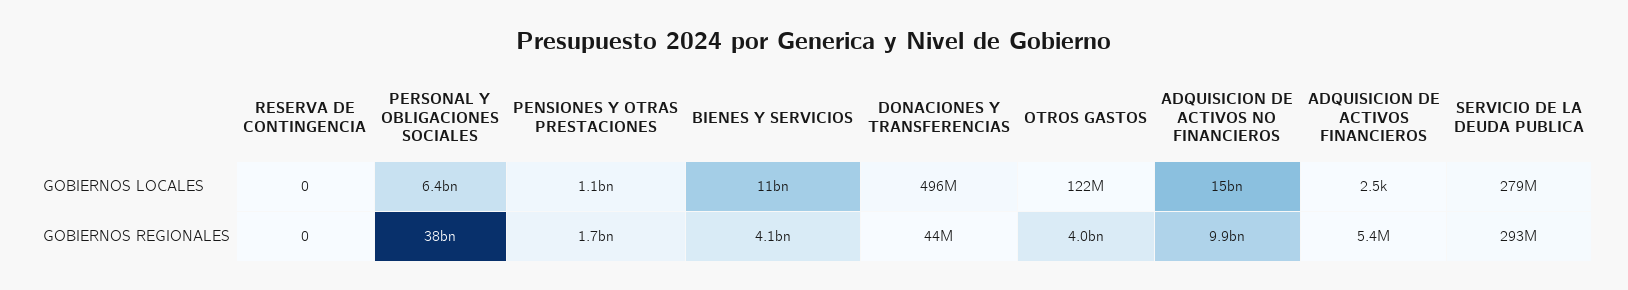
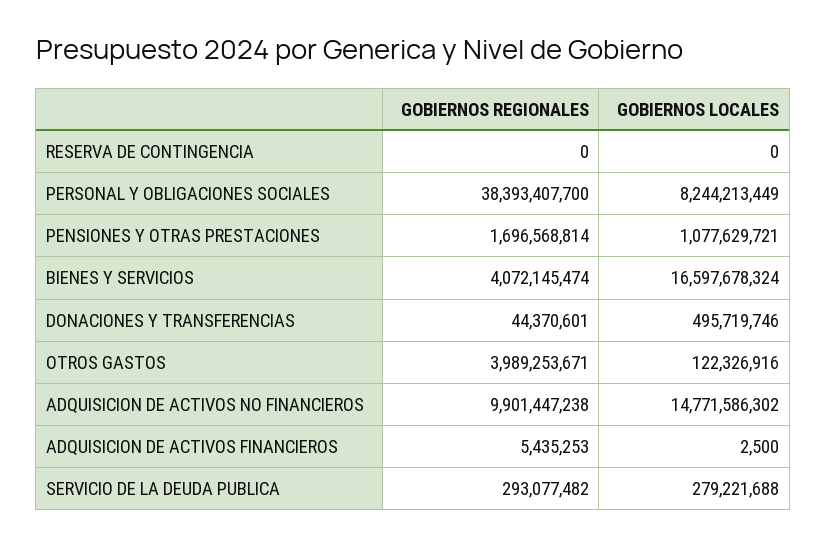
PERSONAL Y OBLIGACIONES SOCIALES, GOBIERNOS LOCALES: 6400000000 -> 8244213449
BIENES Y SERVICIOS, GOBIERNOS LOCALES: 11000000000 -> 16597678324

